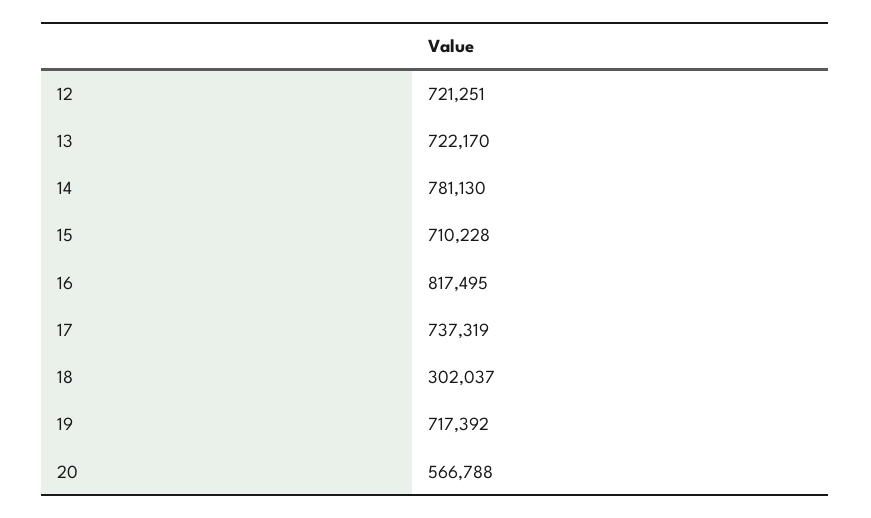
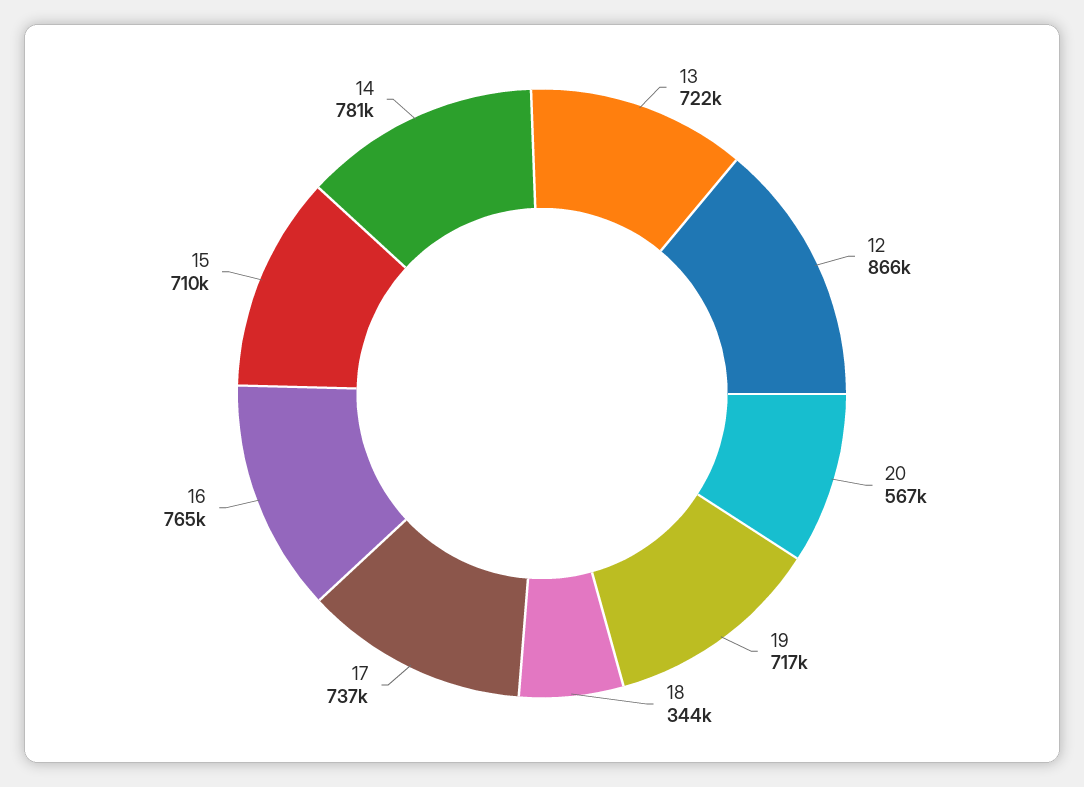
12: 721251 -> 866000
16: 817495 -> 765000
18: 302037 -> 344000

